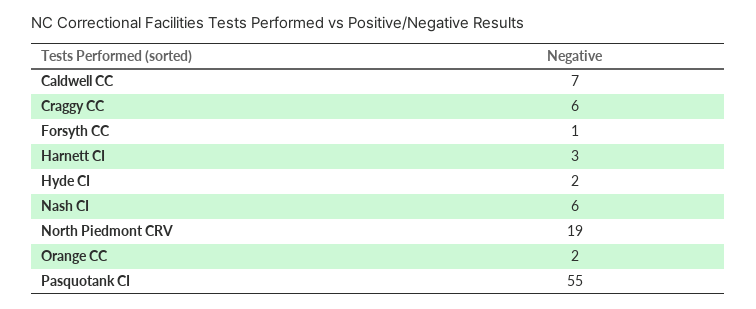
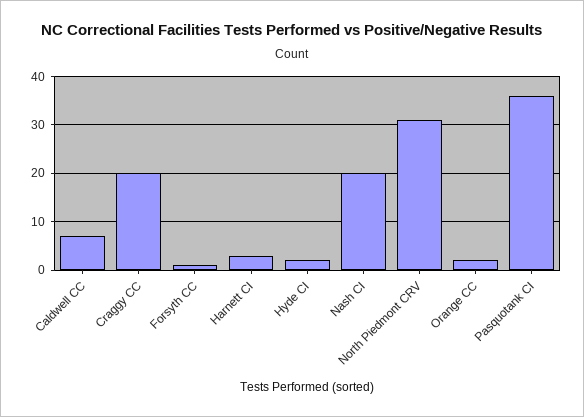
Craggy CC: 6 -> 20
Nash CI: 6 -> 20
North Piedmont CRV: 19 -> 30
Pasquotank CI: 55 -> 35

